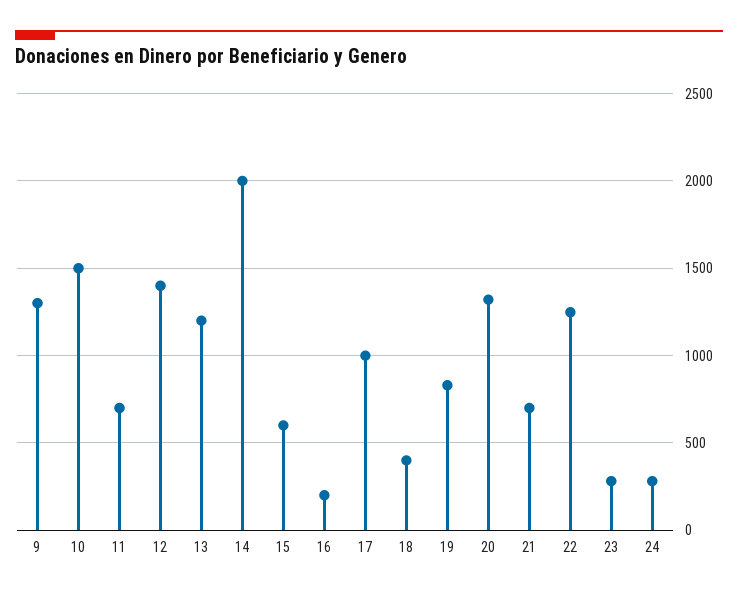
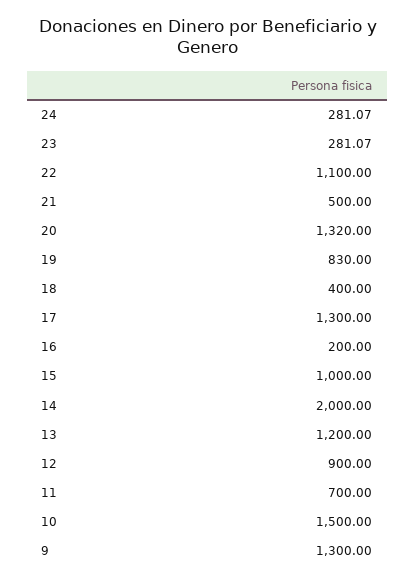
12: 1400 -> 900
15: 600 -> 1000
17: 1000 -> 1300
21: 700 -> 500
22: 1250 -> 1100

